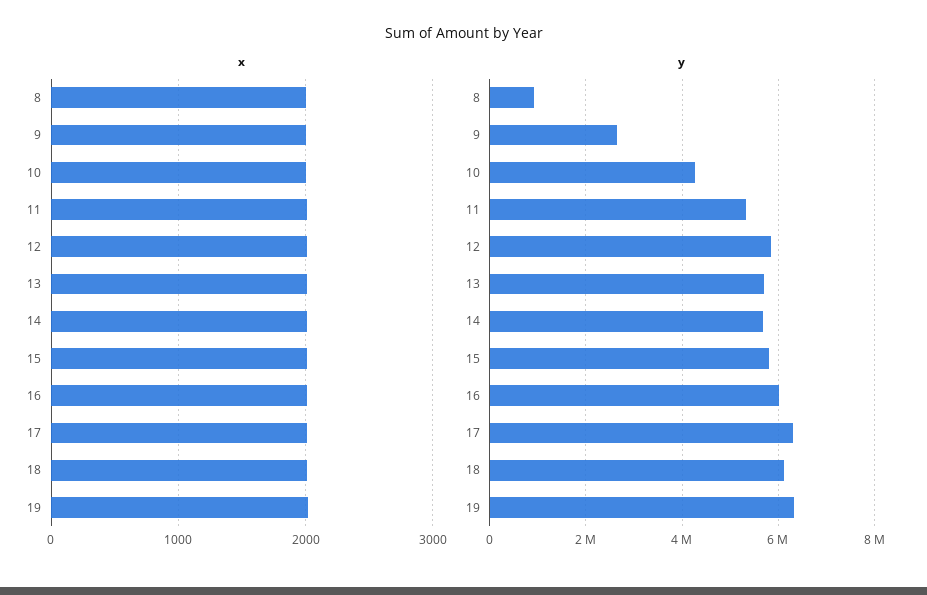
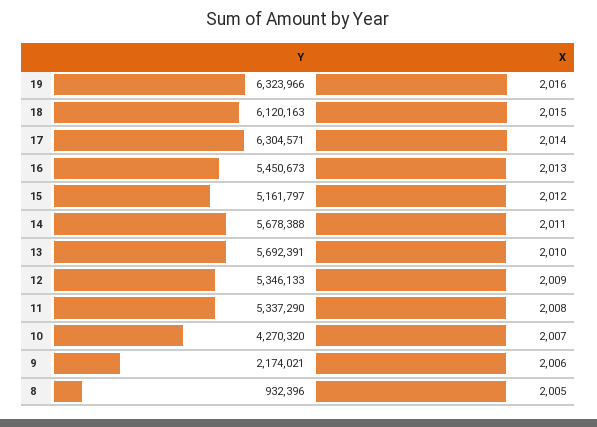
y, 9: 2600000 -> 2174021
y, 12: 5800000 -> 5346133
y, 15: 5800000 -> 5161797
y, 16: 6000000 -> 5450673

